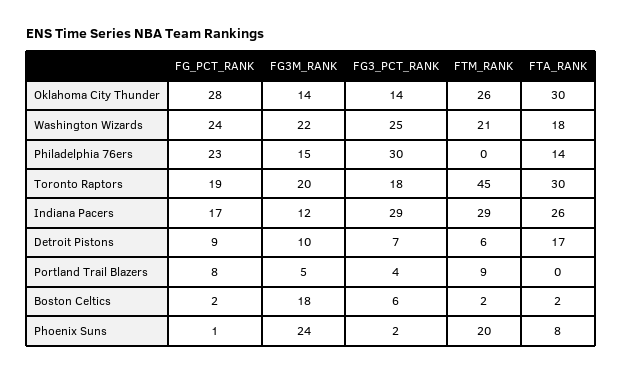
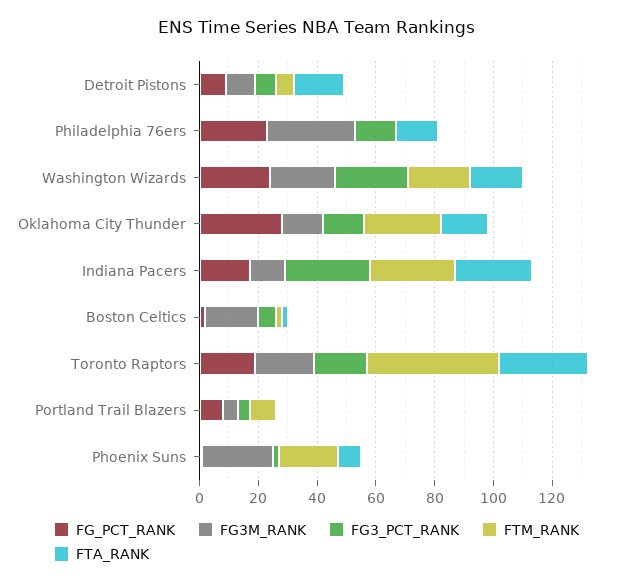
FTA_RANK, Oklahoma City Thunder: 30 -> 15
FG3M_RANK, Philadelphia 76ers: 15 -> 30
FG3_PCT_RANK, Philadelphia 76ers: 30 -> 15

